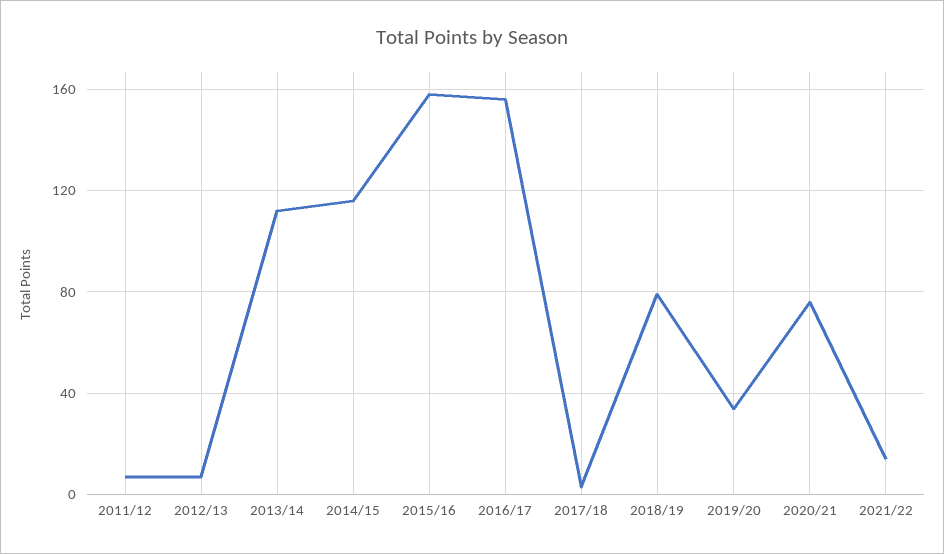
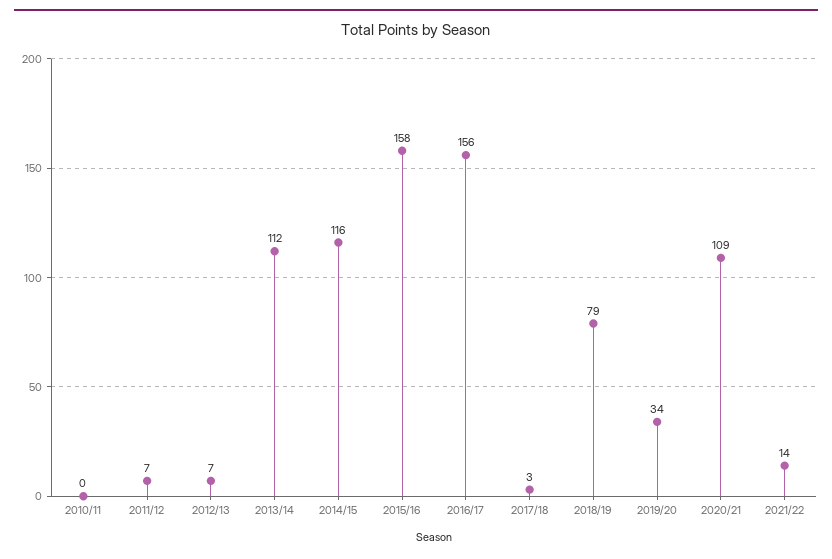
2020/21: 75 -> 109
2010/11: none -> 0

